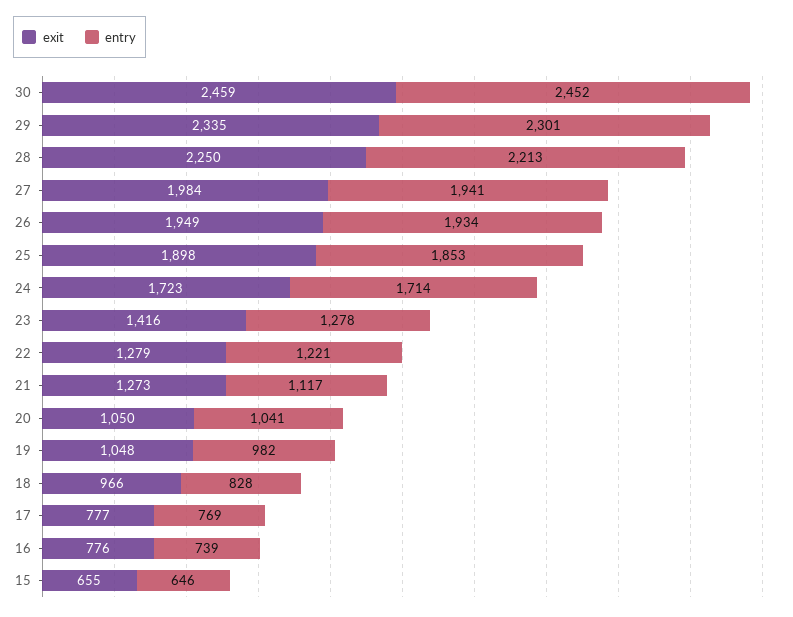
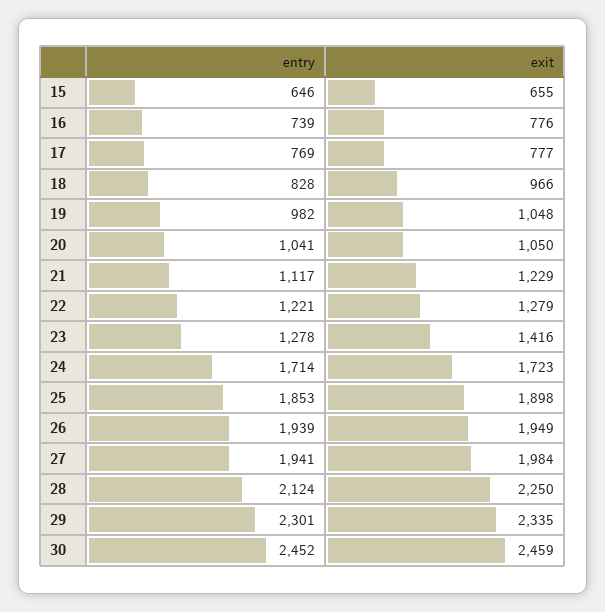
entry, 28: 2213 -> 2124
entry, 26: 1934 -> 1939
exit, 21: 1273 -> 1229

